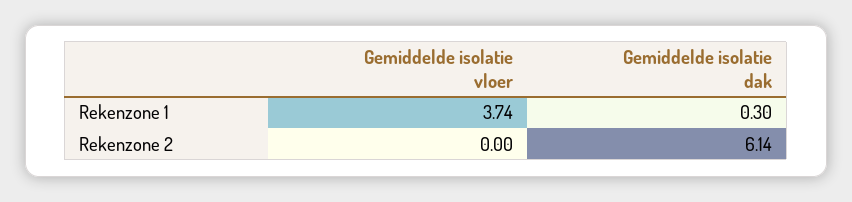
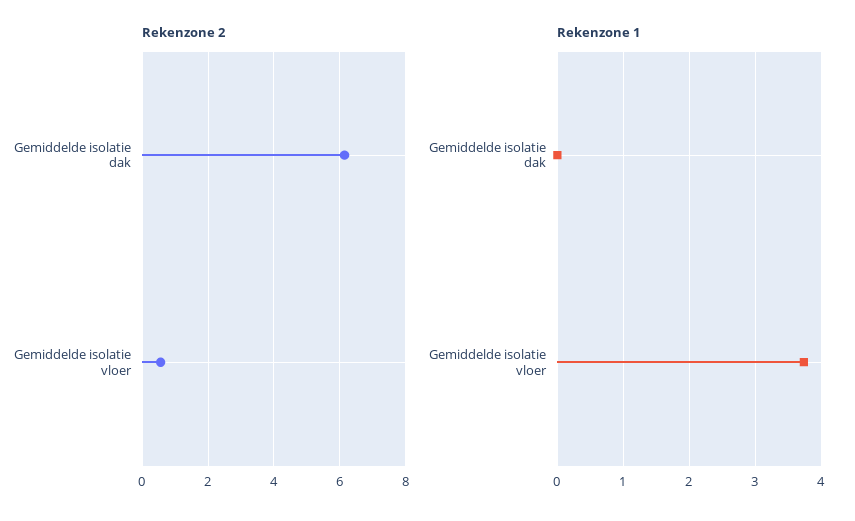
Rekenzone 1, Gemiddelde isolatie dak: 0.3 -> 0
Rekenzone 2, Gemiddelde isolatie vloer: 0 -> 0.6

